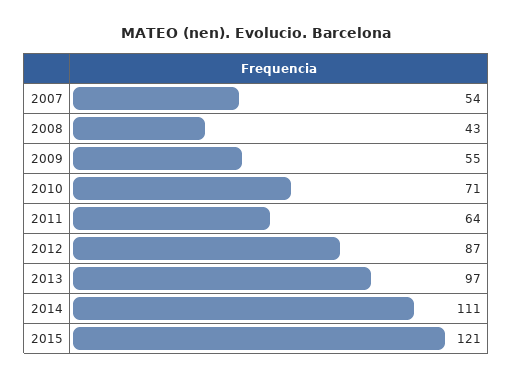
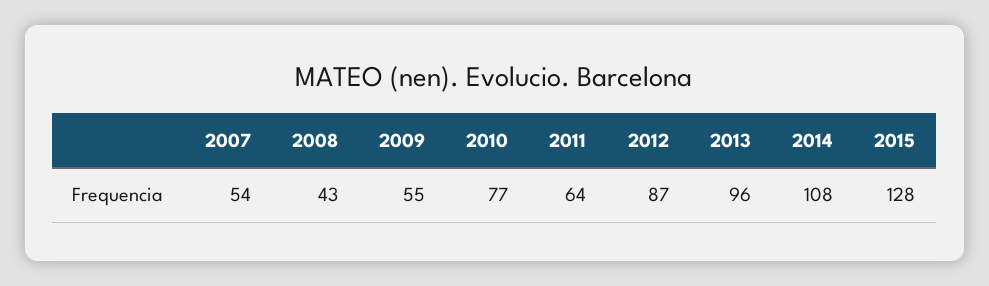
2010: 71 -> 77
2013: 97 -> 96
2014: 111 -> 108
2015: 121 -> 128

